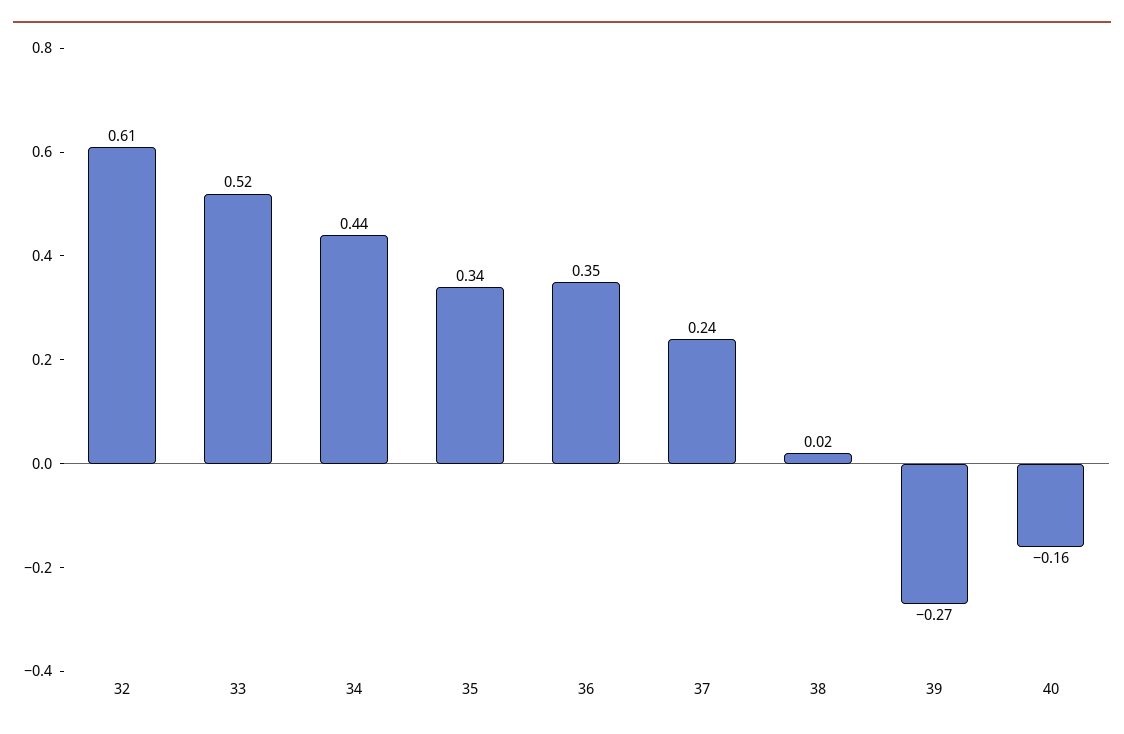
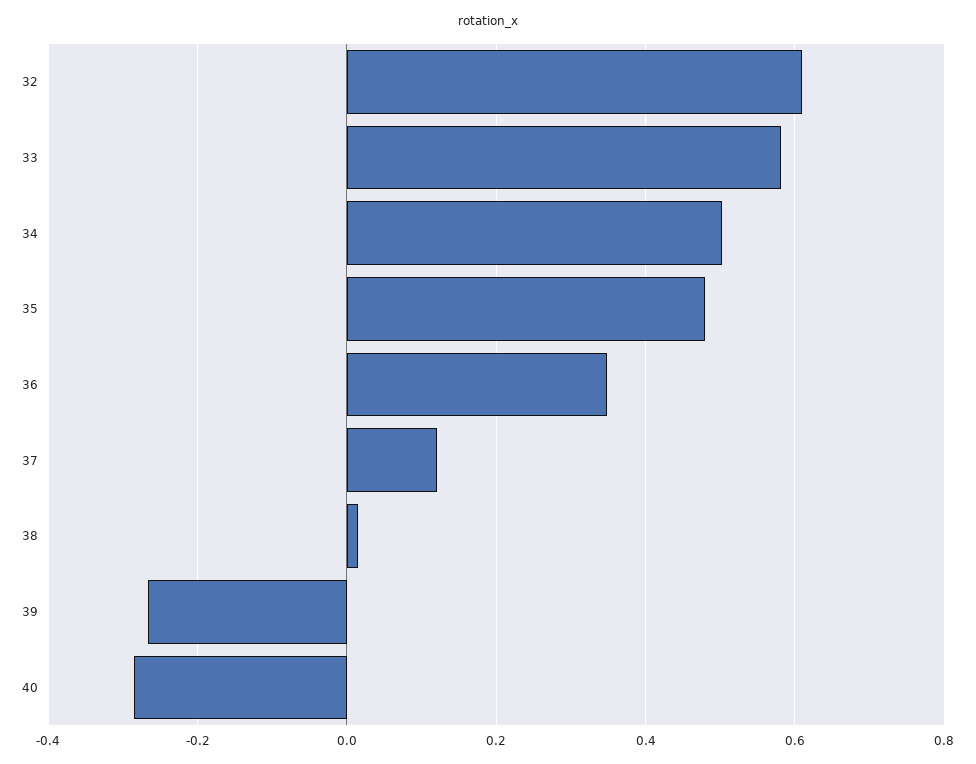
33: 0.52 -> 0.58
34: 0.44 -> 0.5
35: 0.34 -> 0.48
37: 0.24 -> 0.12
40: -0.16 -> -0.28

